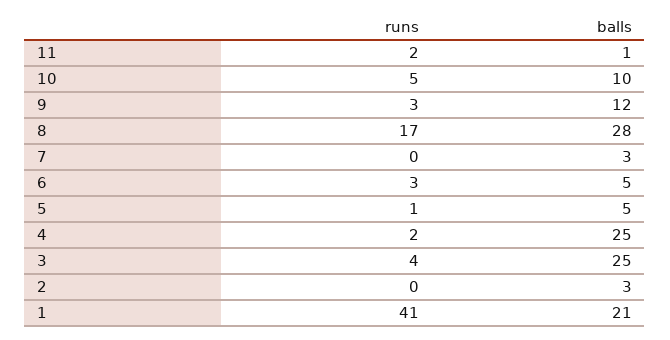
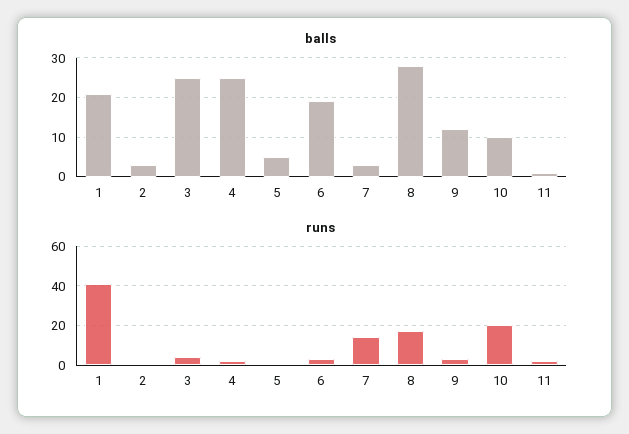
runs, 10: 5 -> 20
runs, 7: 0 -> 15
balls, 6: 5 -> 20

